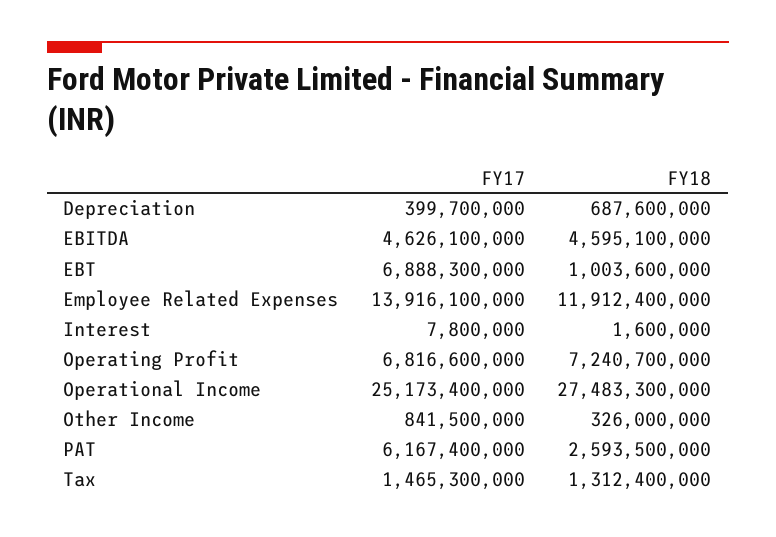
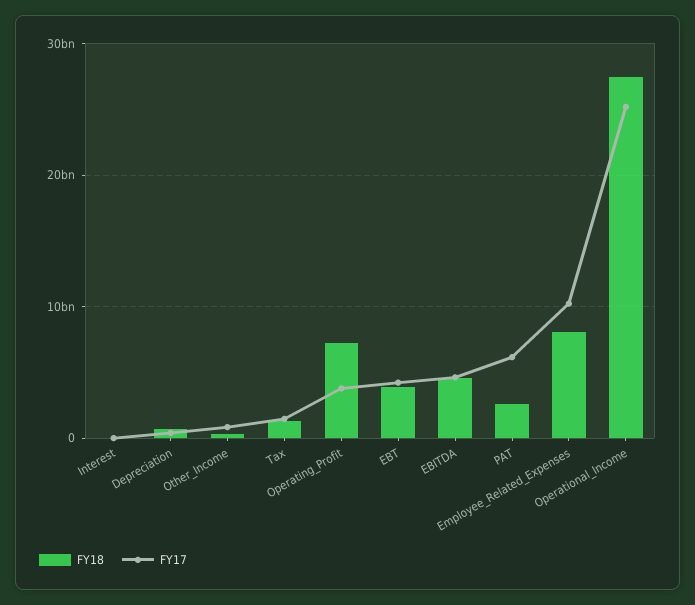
FY17, EBT: 6888300000 -> 4000000000
FY18, EBT: 1003600000 -> 4000000000
FY17, Employee Related Expenses: 13916100000 -> 10000000000
FY18, Employee Related Expenses: 11912400000 -> 8000000000
FY17, Operating Profit: 6816600000 -> 4000000000

